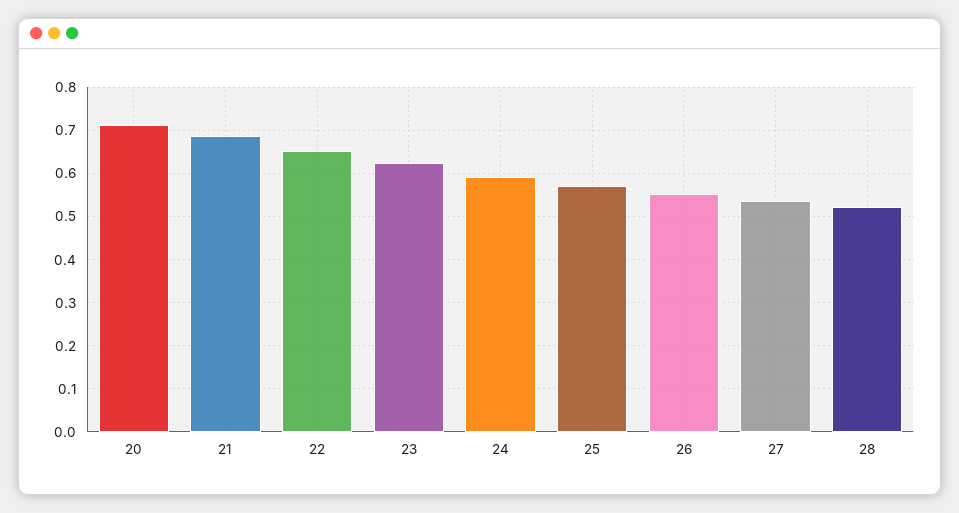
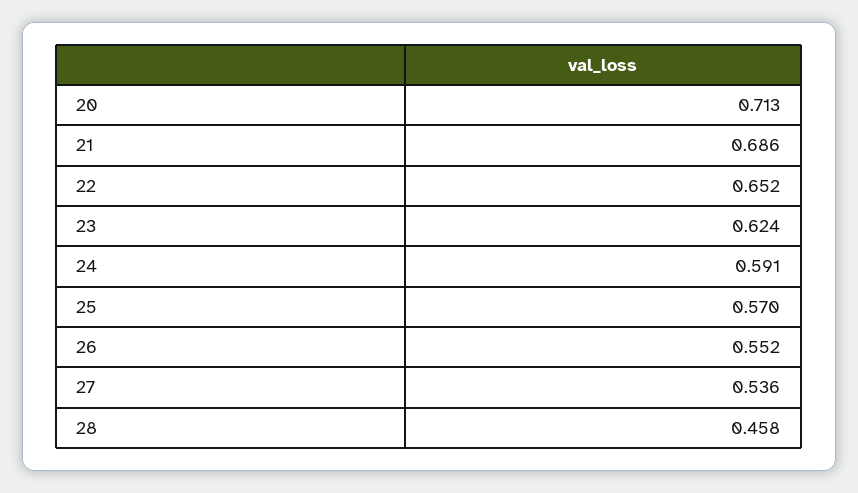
28: 0.52 -> 0.458

